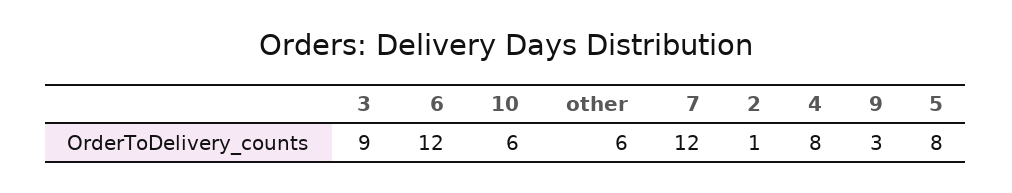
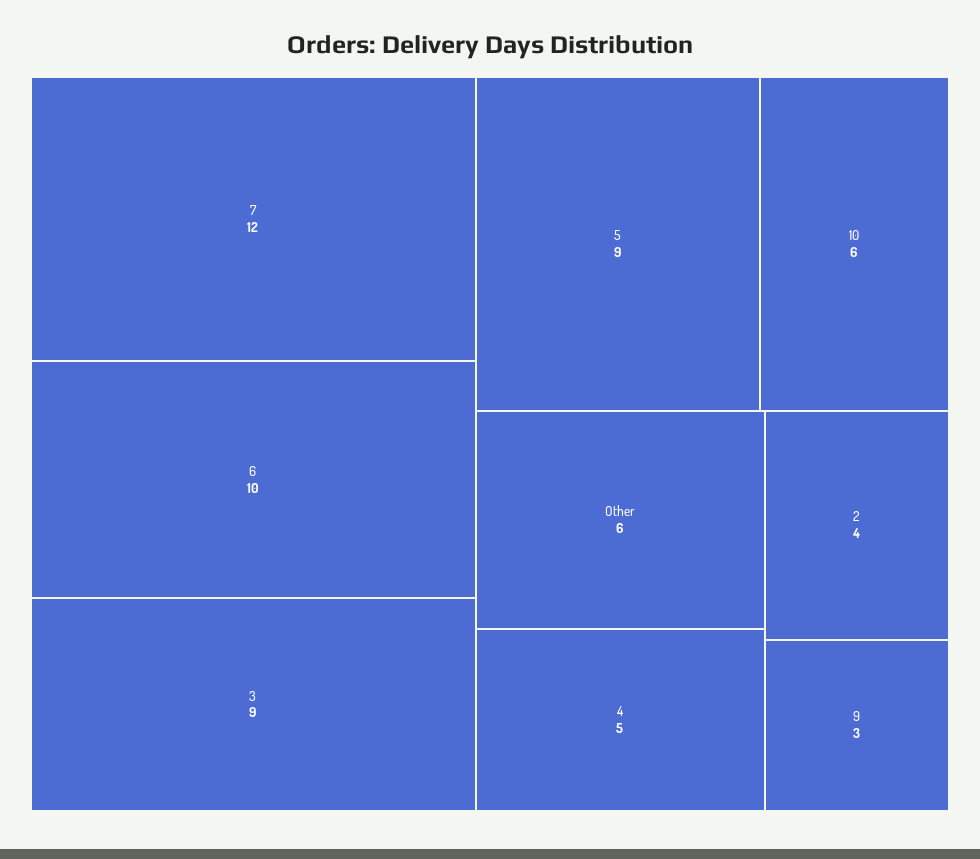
6: 12 -> 10
2: 1 -> 4
4: 8 -> 5
5: 8 -> 9

